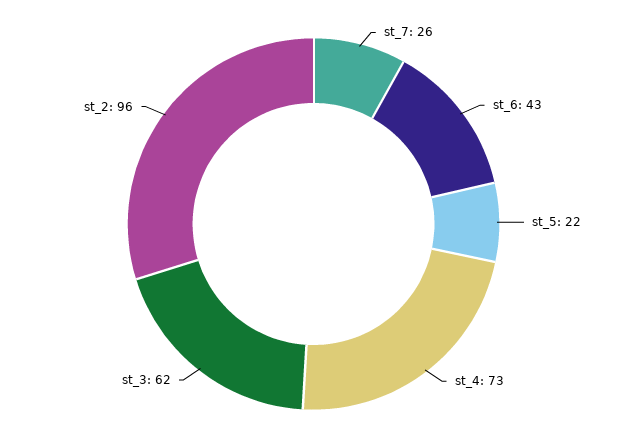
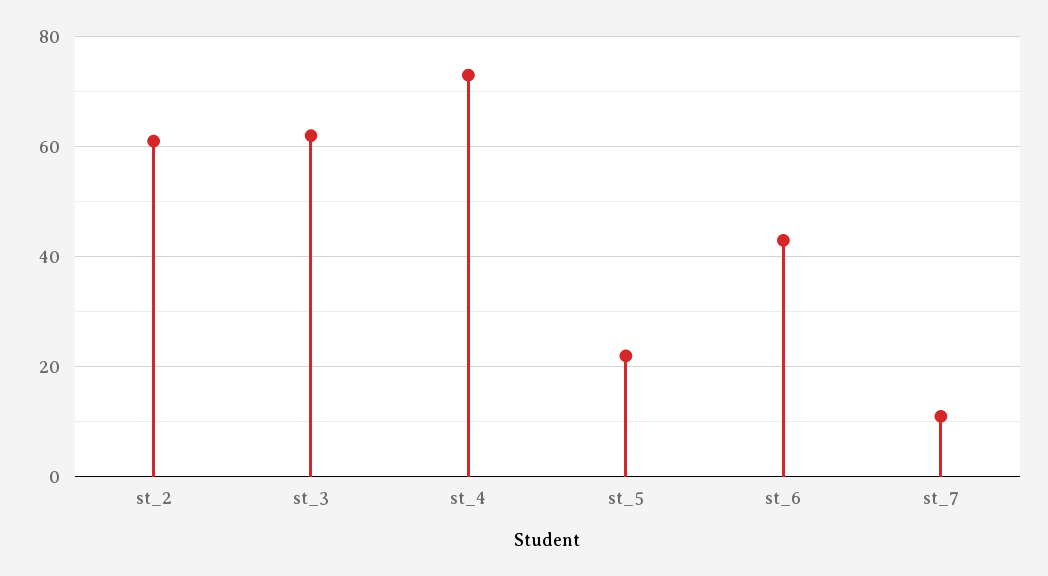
st_7: 26 -> 10
st_2: 96 -> 60

